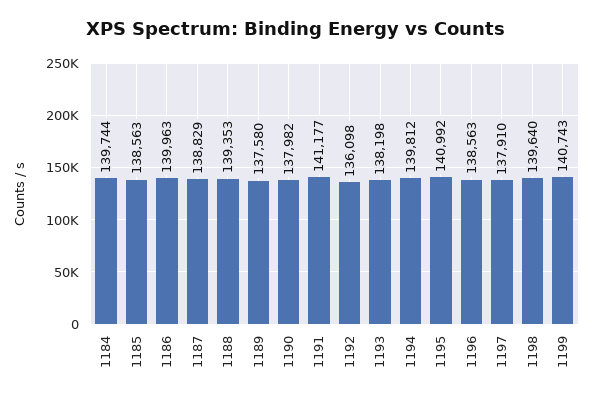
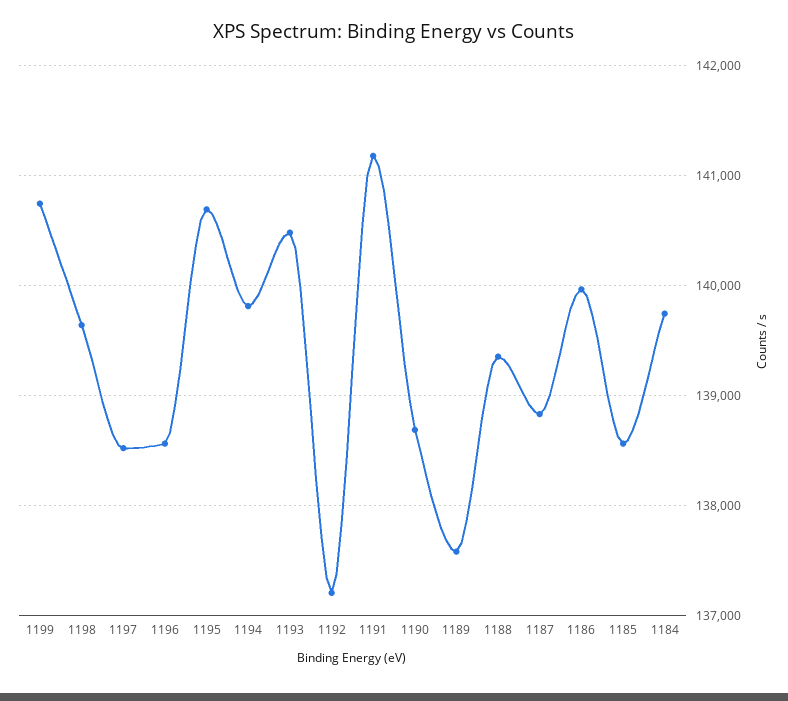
1190: 137982 -> 138700
1192: 136098 -> 137200
1193: 138198 -> 140500
1195: 140992 -> 140700
1197: 137910 -> 138500

